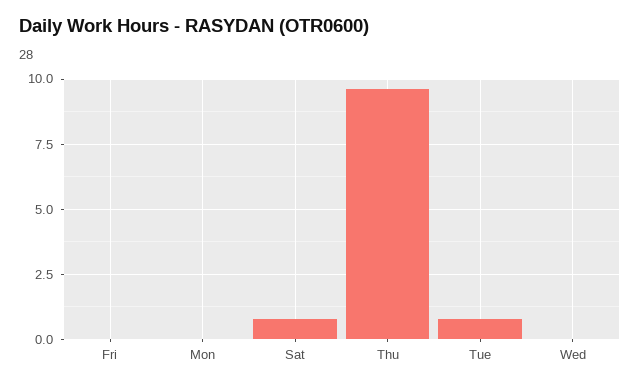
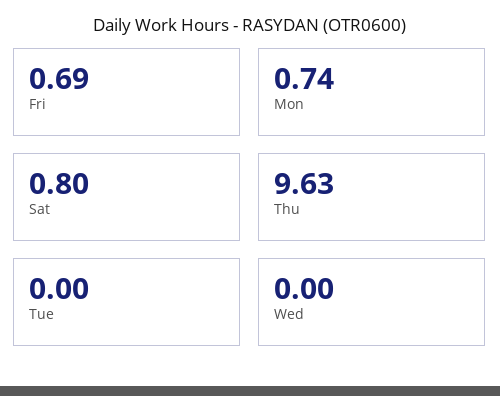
Fri: 0 -> 0.69
Mon: 0 -> 0.74
Tue: 0.75 -> 0

